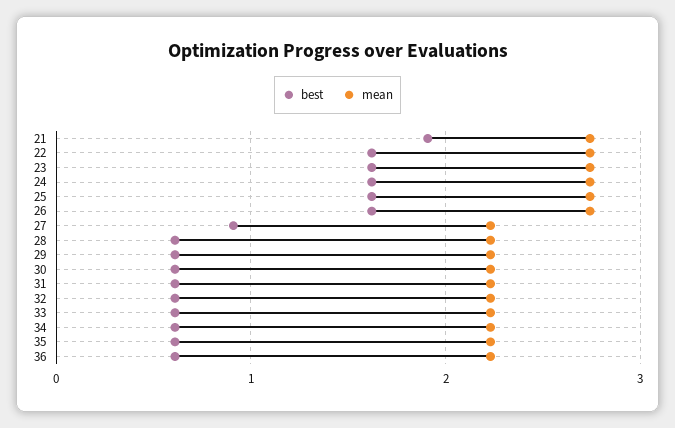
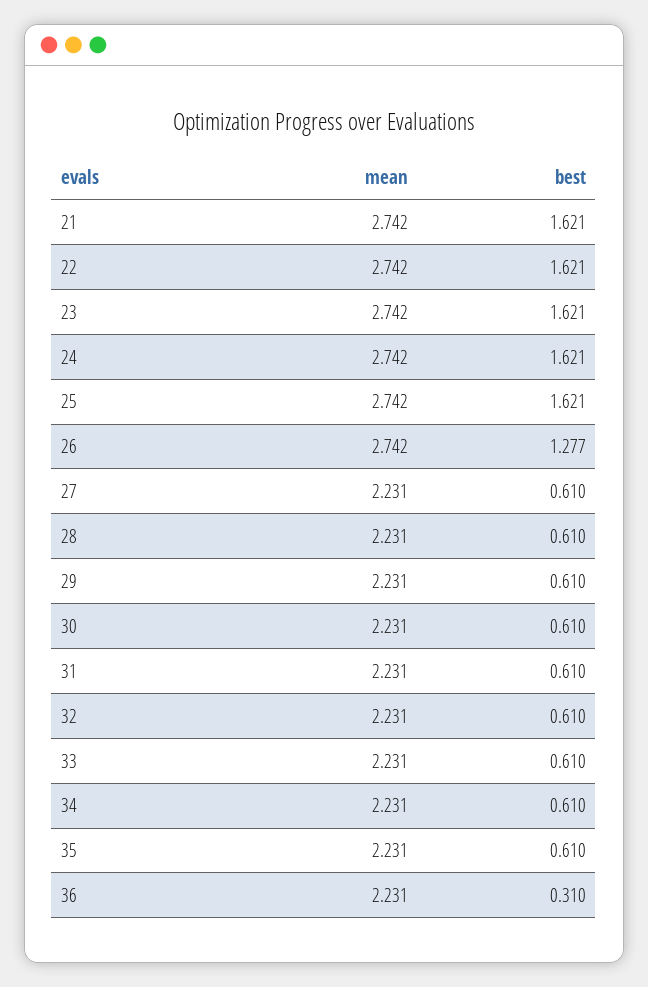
best, 21: 1.9 -> 1.621
best, 26: 1.6 -> 1.277
best, 27: 0.9 -> 0.61
best, 36: 0.6 -> 0.31

